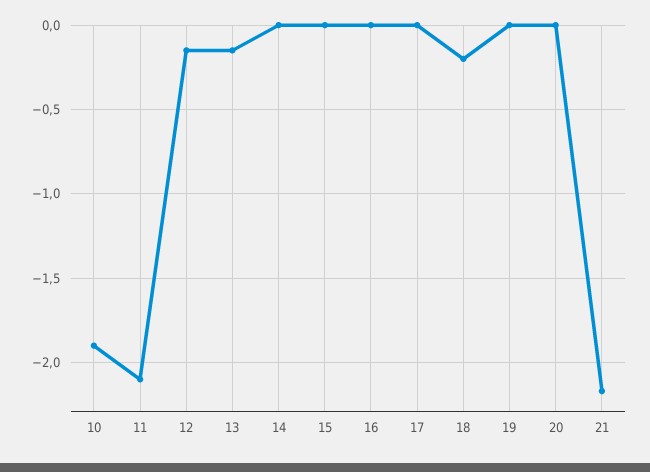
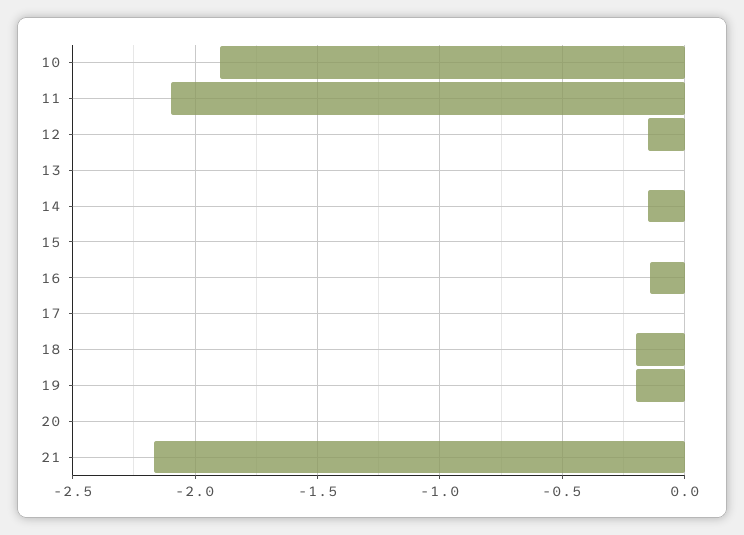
13: -0.15 -> 0
14: 0 -> -0.15
16: 0 -> -0.15
19: 0 -> -0.2

